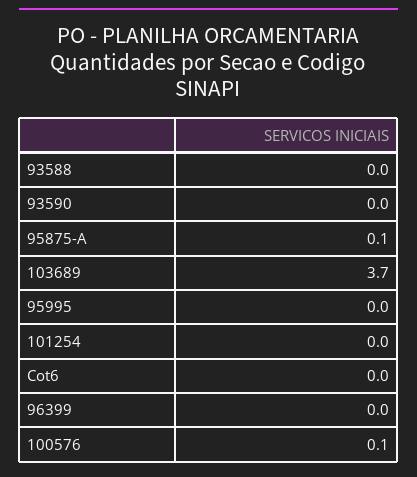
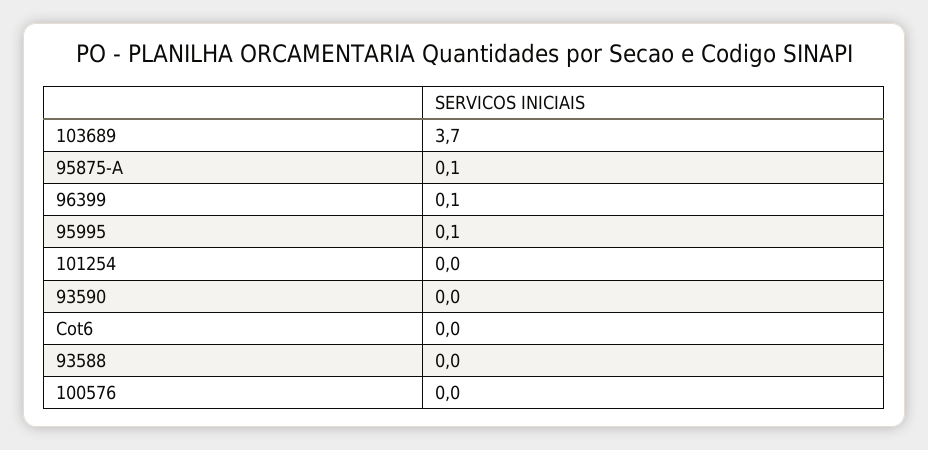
95995: 0 -> 0.1
96399: 0 -> 0.1
100576: 0.1 -> 0

